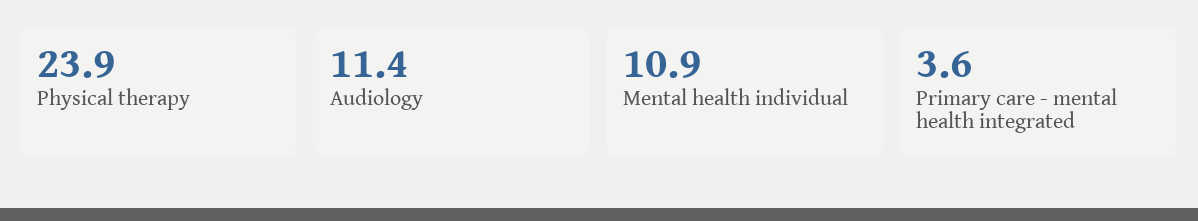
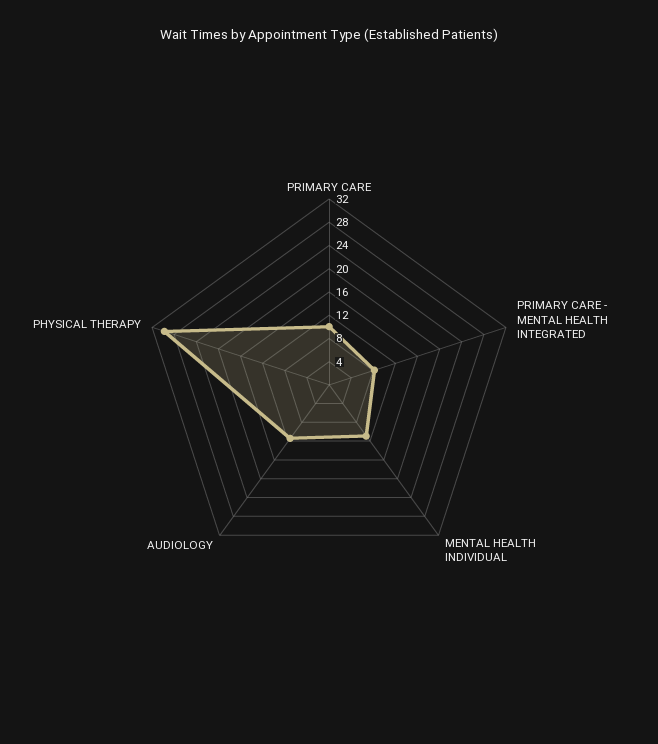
Physical therapy: 23.9 -> 30
Primary care - mental health integrated: 3.6 -> 8
PRIMARY CARE: none -> 10

